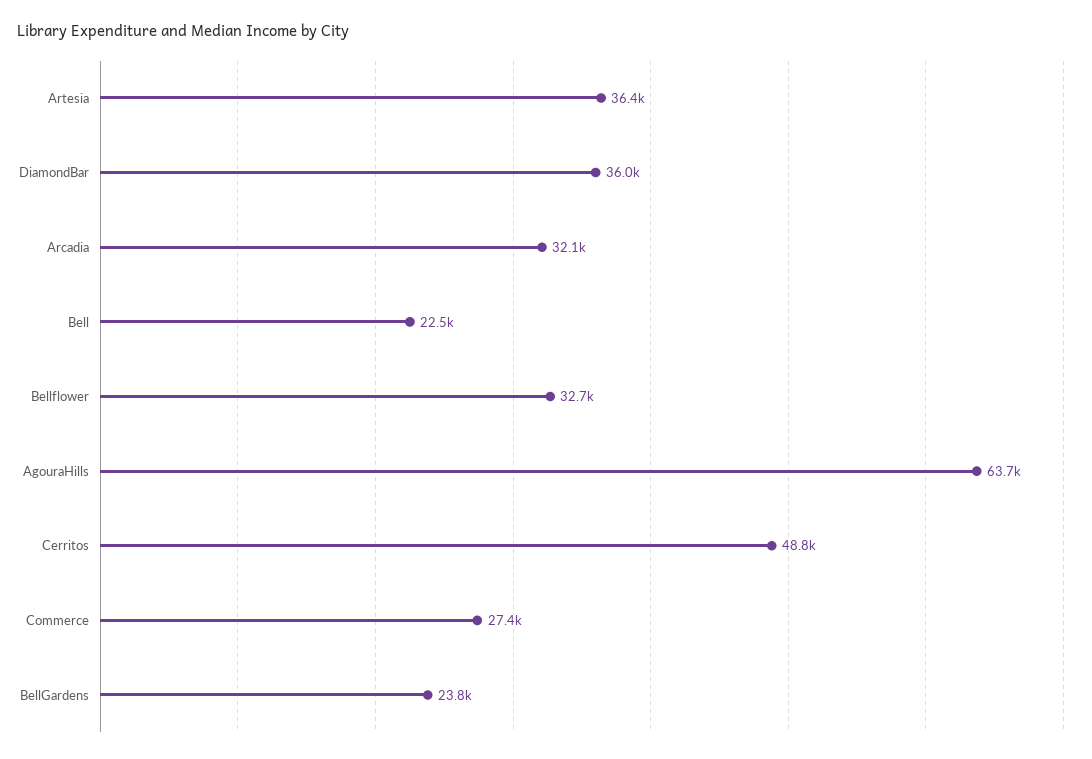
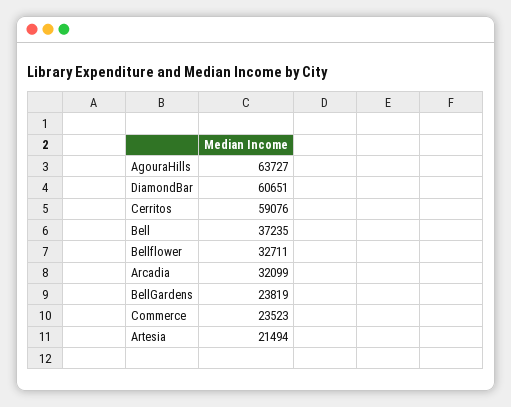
Artesia: 36400 -> 21494
DiamondBar: 36000 -> 60651
Bell: 22500 -> 37235
Cerritos: 48800 -> 59076
Commerce: 27400 -> 23523

